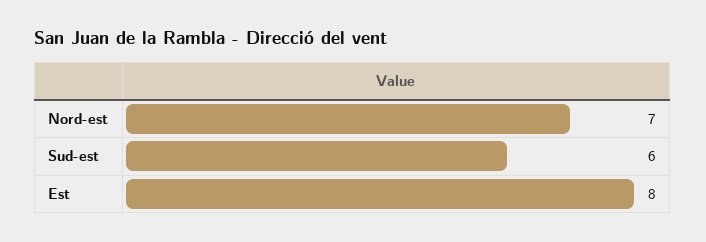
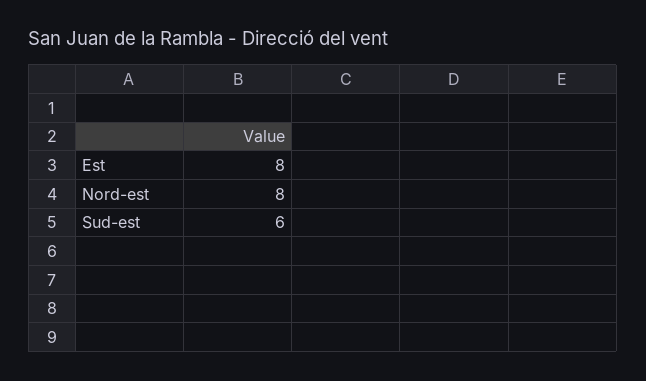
Nord-est: 7 -> 8

